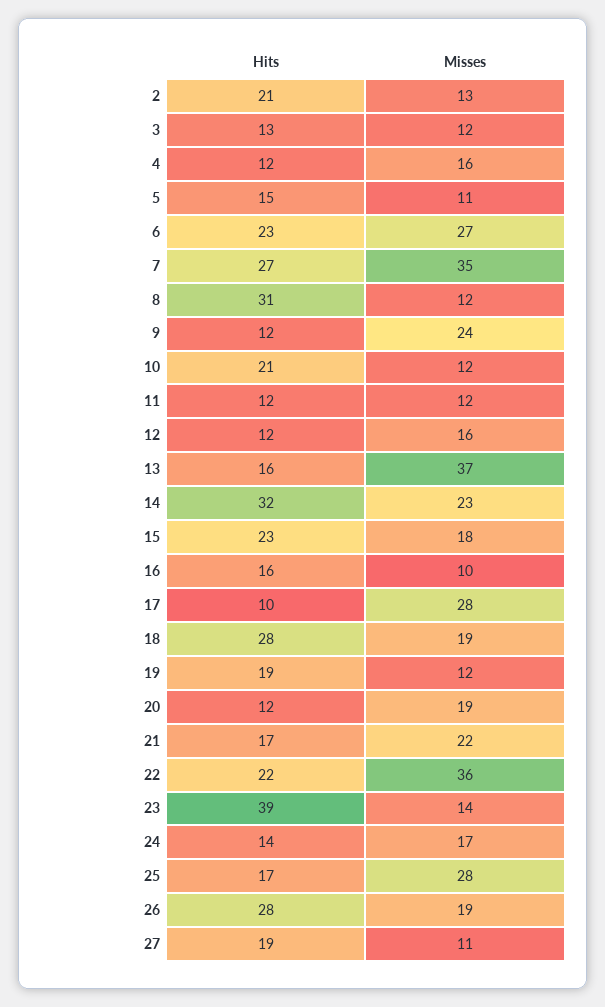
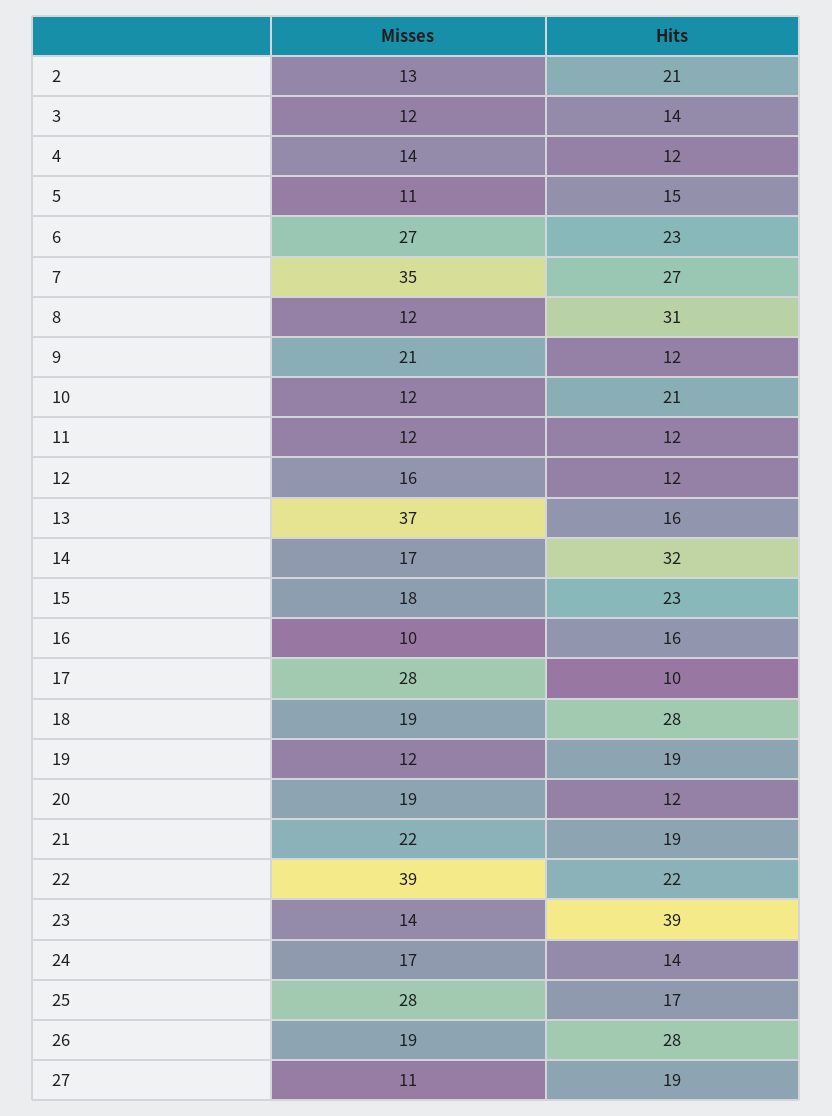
Hits, 3: 13 -> 14
Misses, 4: 16 -> 14
Misses, 9: 24 -> 21
Misses, 14: 23 -> 17
Hits, 21: 17 -> 19
Misses, 22: 36 -> 39

